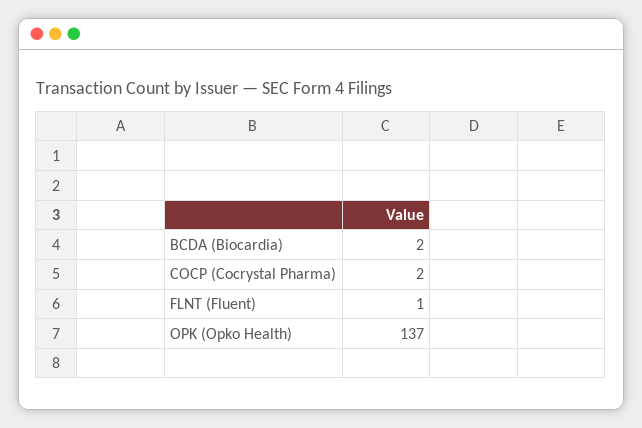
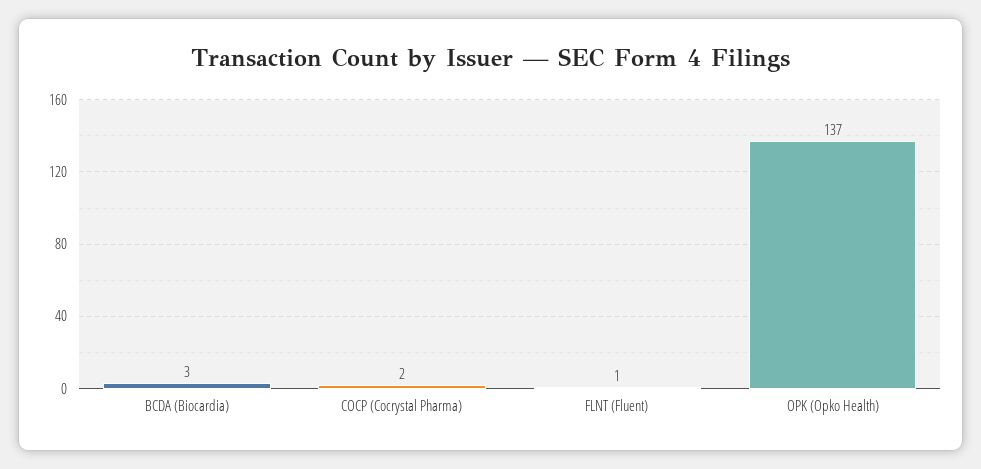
BCDA (Biocardia): 2 -> 3

